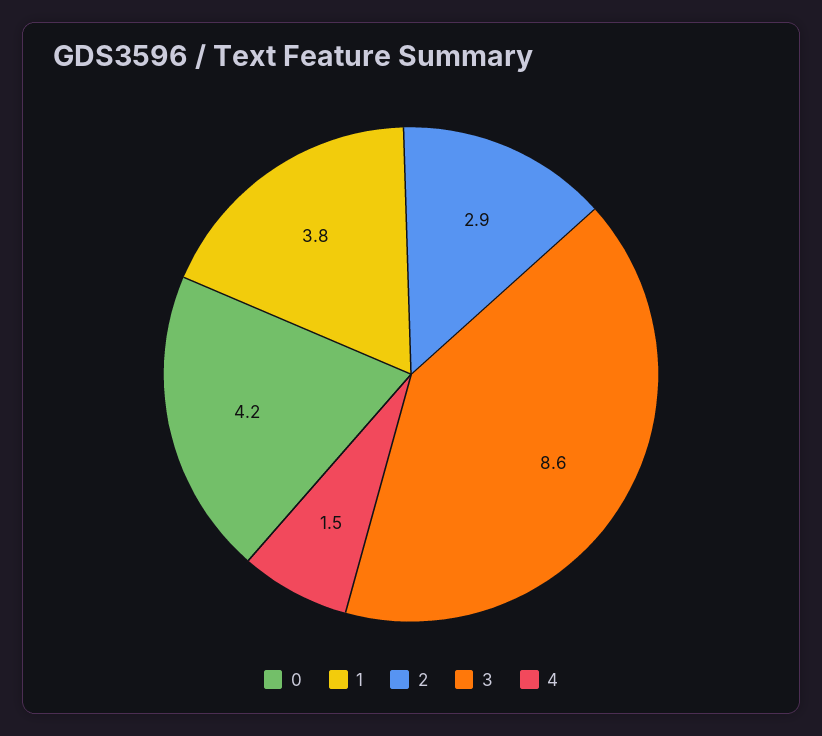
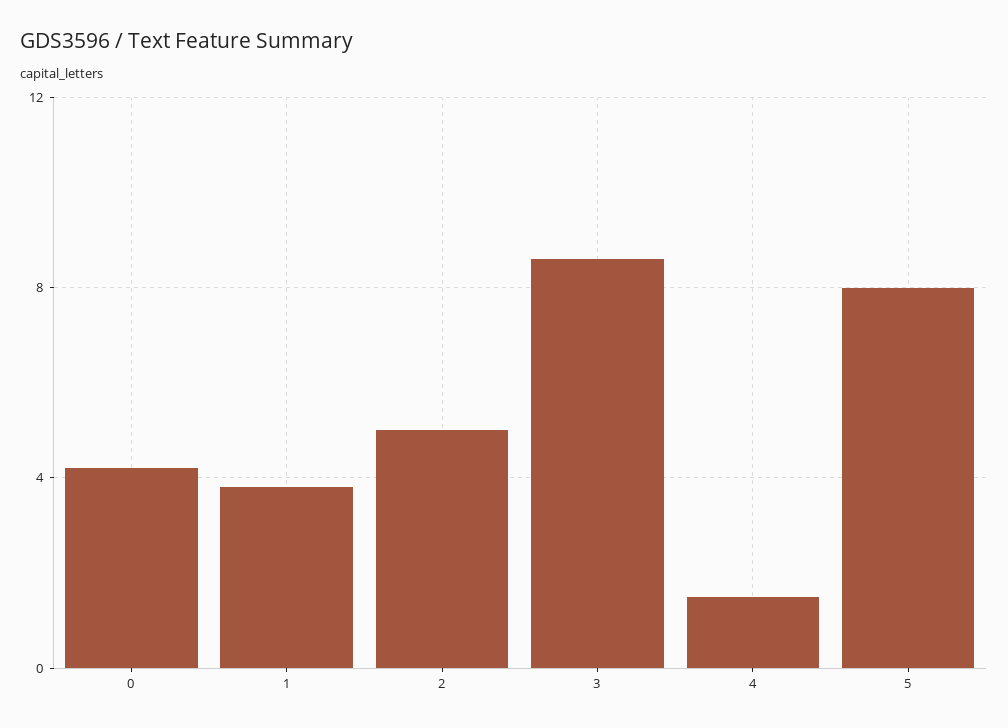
2: 2.9 -> 5
5: none -> 8

